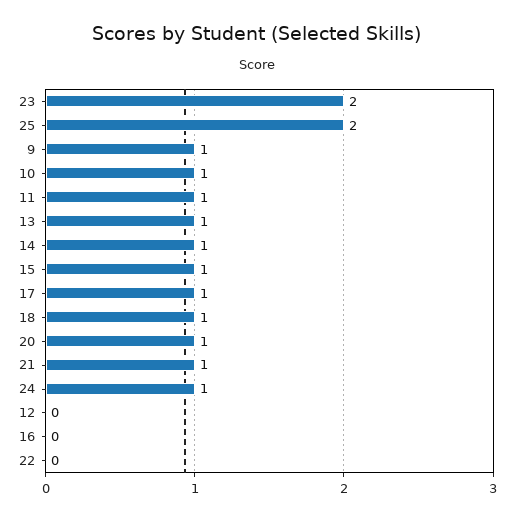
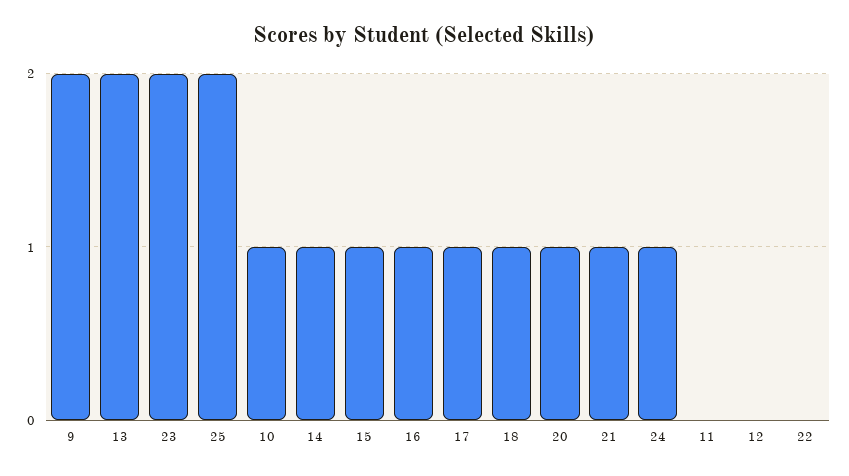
9: 1 -> 2
11: 1 -> 0
13: 1 -> 2
16: 0 -> 1

